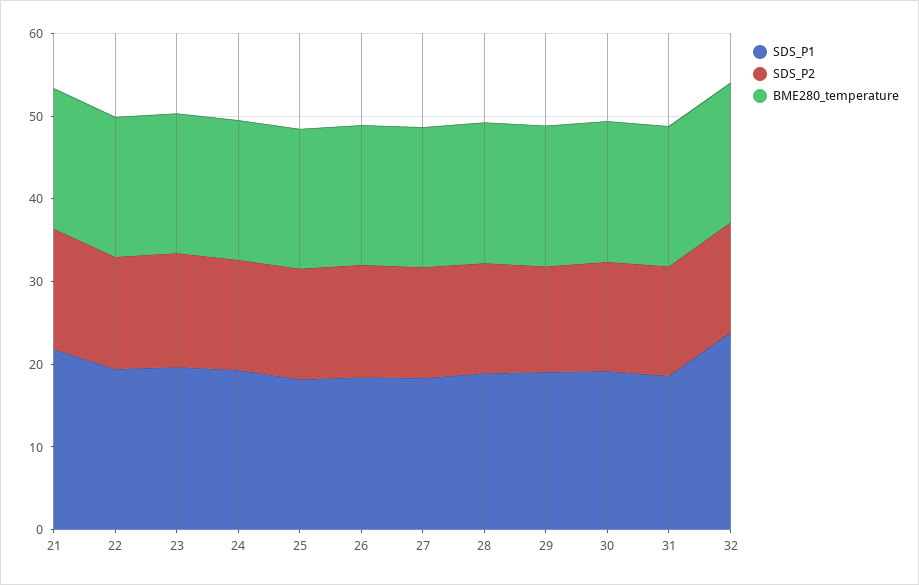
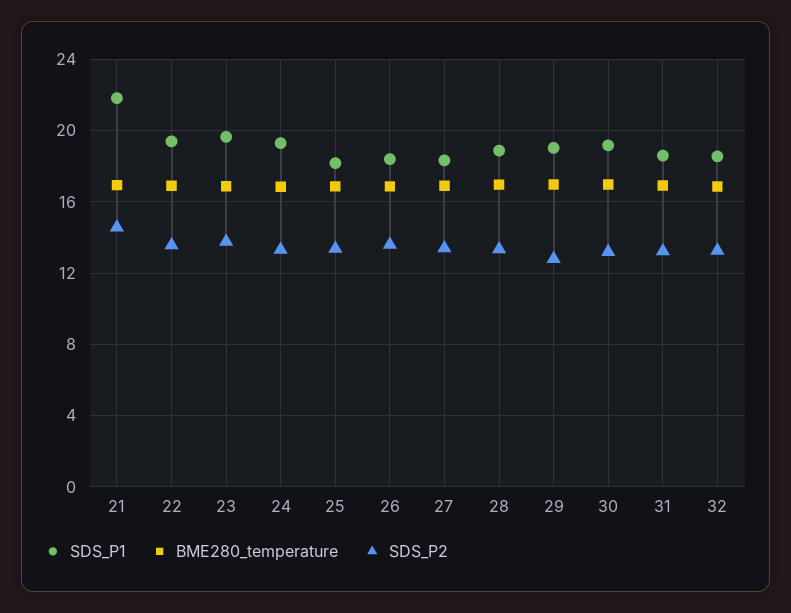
SDS_P1, 32: 24 -> 18.5

